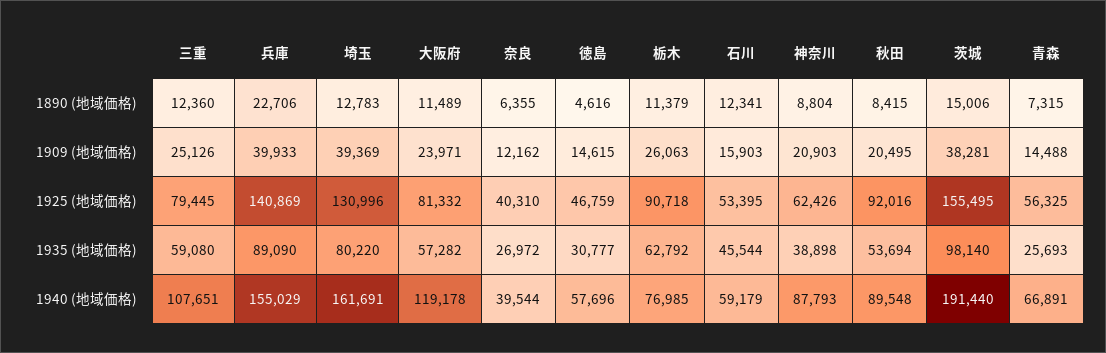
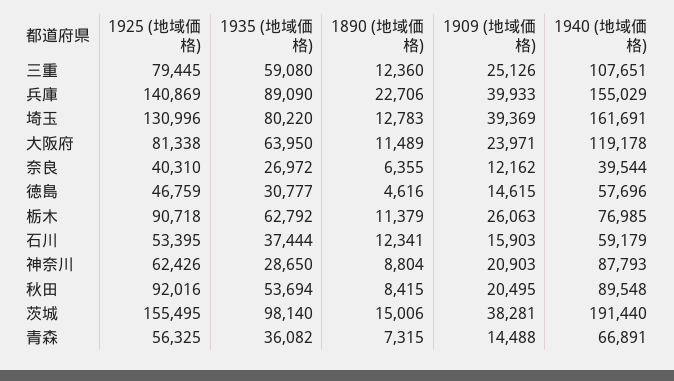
大阪府, 1925 (地域価格): 81332 -> 81338
大阪府, 1935 (地域価格): 57282 -> 63950
石川, 1935 (地域価格): 45544 -> 37444
神奈川, 1935 (地域価格): 38898 -> 28650
青森, 1935 (地域価格): 25693 -> 36082

